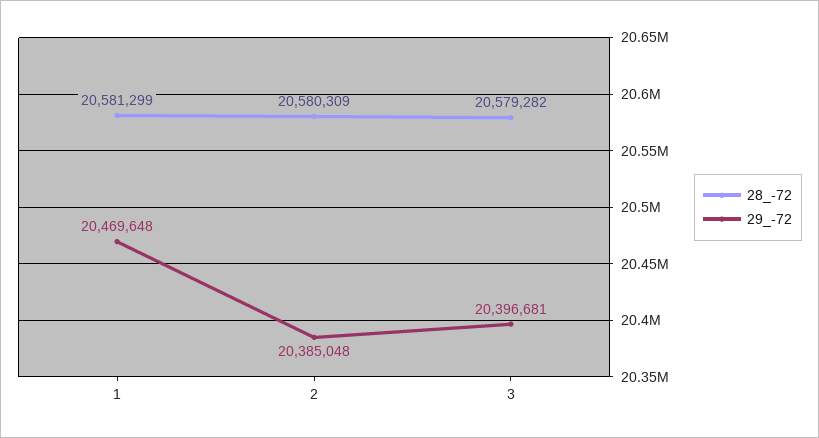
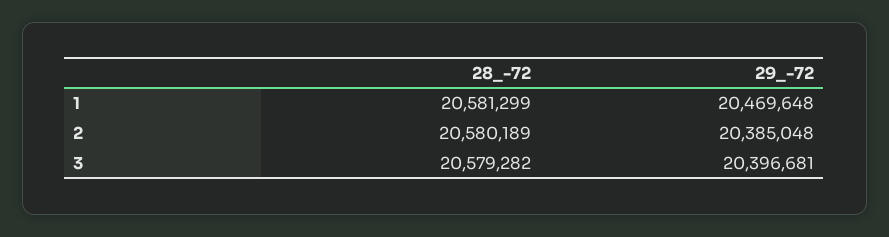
28_-72, 2: 20580309 -> 20580189

